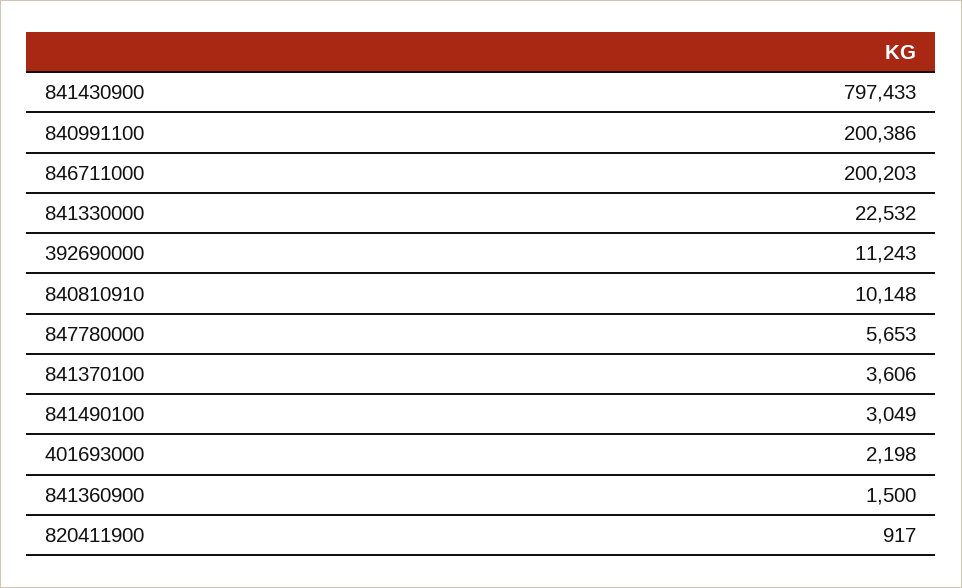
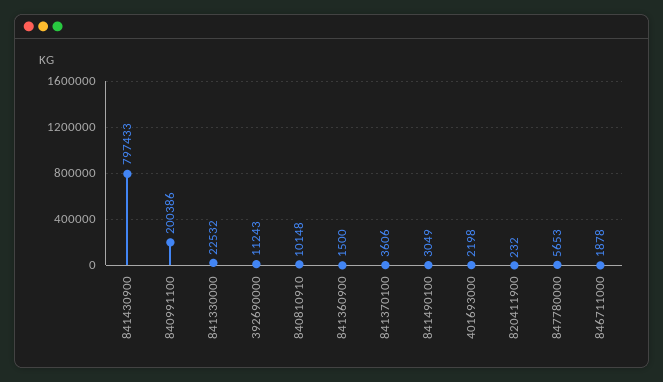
846711000: 200203 -> 1878
820411900: 917 -> 232

